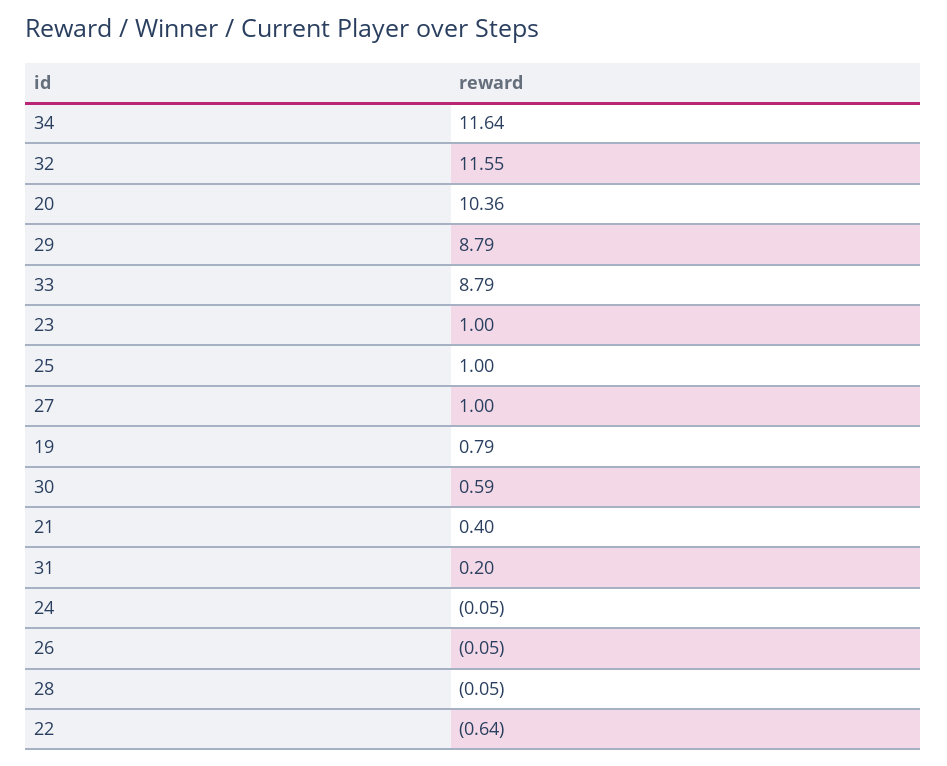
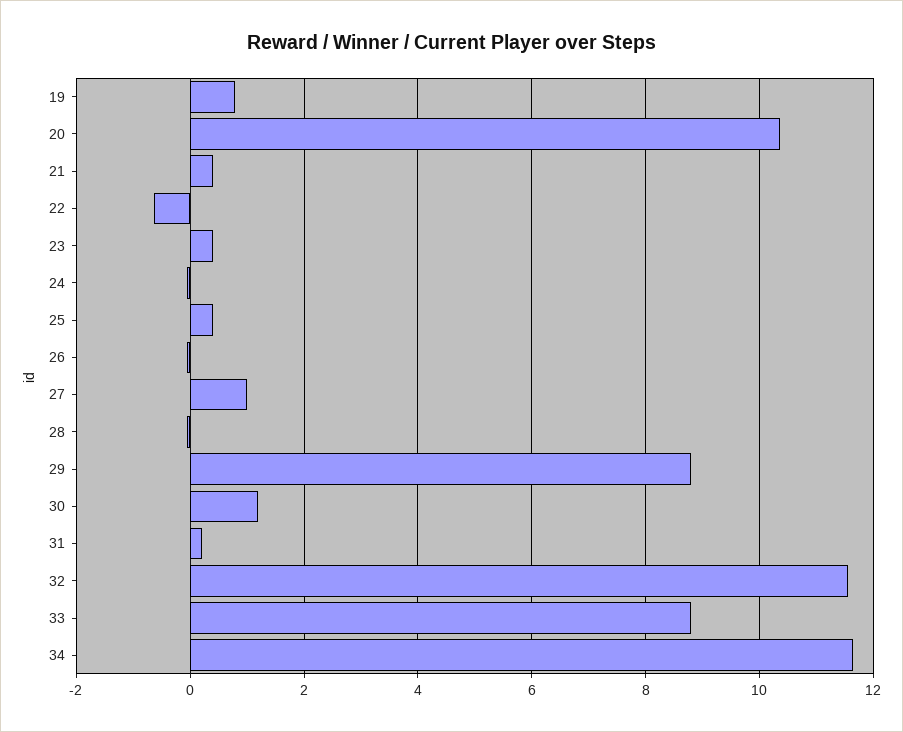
23: 1 -> 0.4
25: 1 -> 0.4
30: 0.59 -> 1.2

